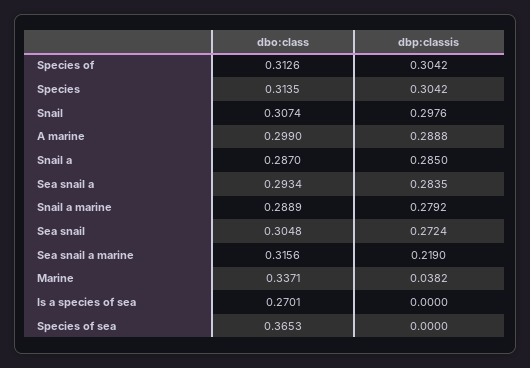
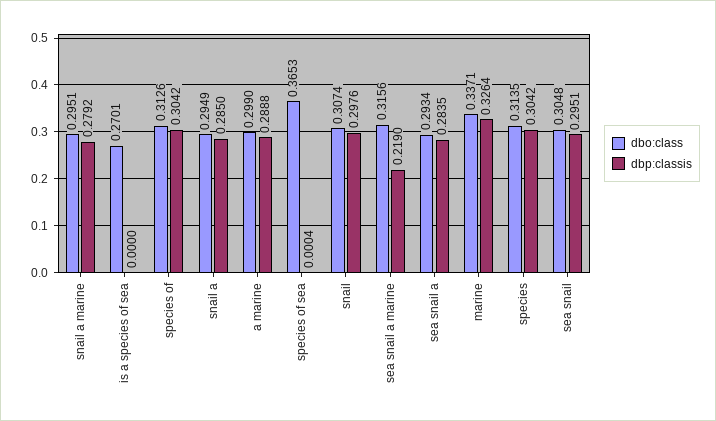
dbo:class, Snail a: 0.287 -> 0.2949
dbo:class, Snail a marine: 0.2889 -> 0.2951
dbp:classis, Sea snail: 0.2724 -> 0.2951
dbp:classis, Marine: 0.0382 -> 0.3264
dbp:classis, Species of sea: 0 -> 0.0004

